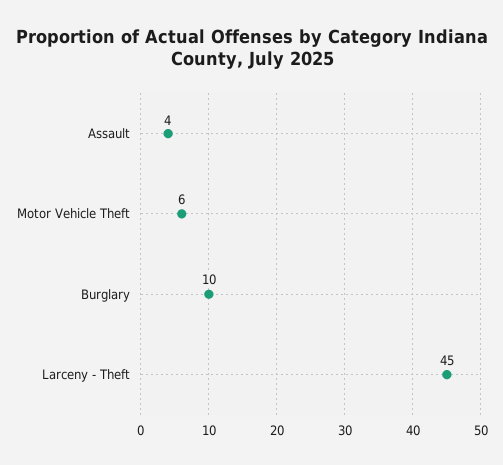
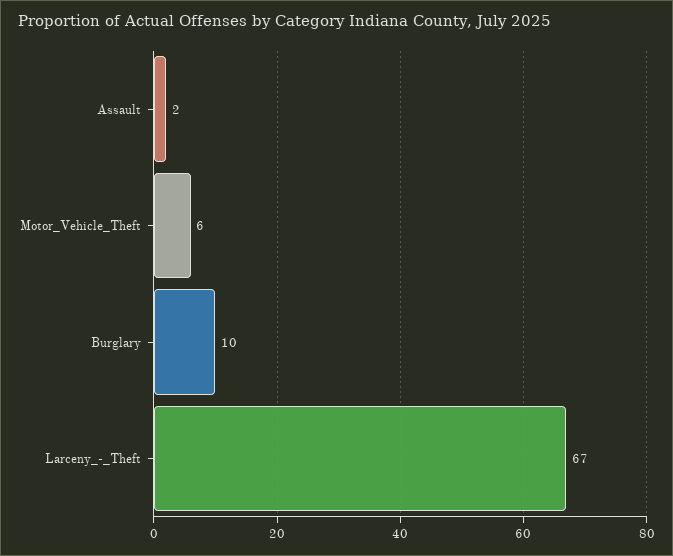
Assault: 4 -> 2
Larceny - Theft: 45 -> 67

